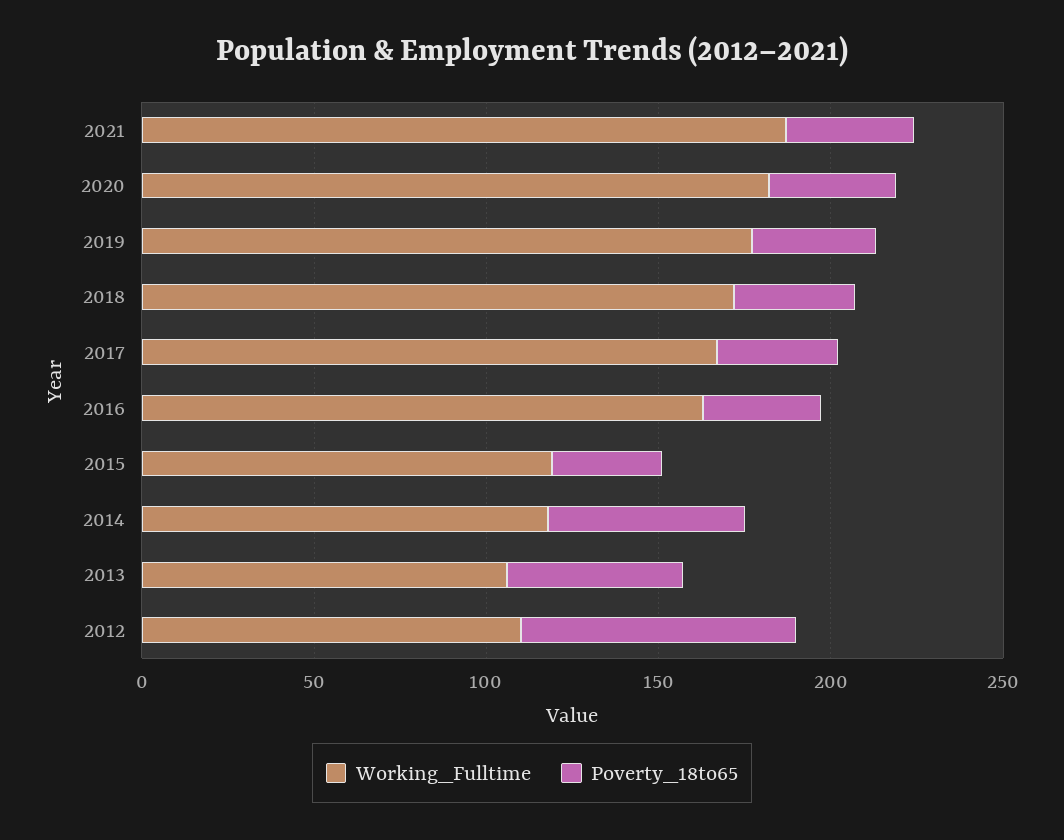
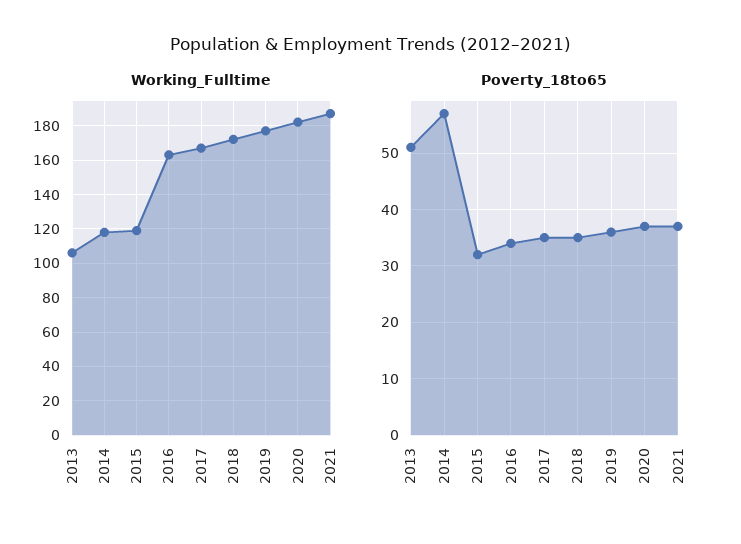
Working_Fulltime, 2012: 110 -> none
Poverty_18to65, 2012: 80 -> none

